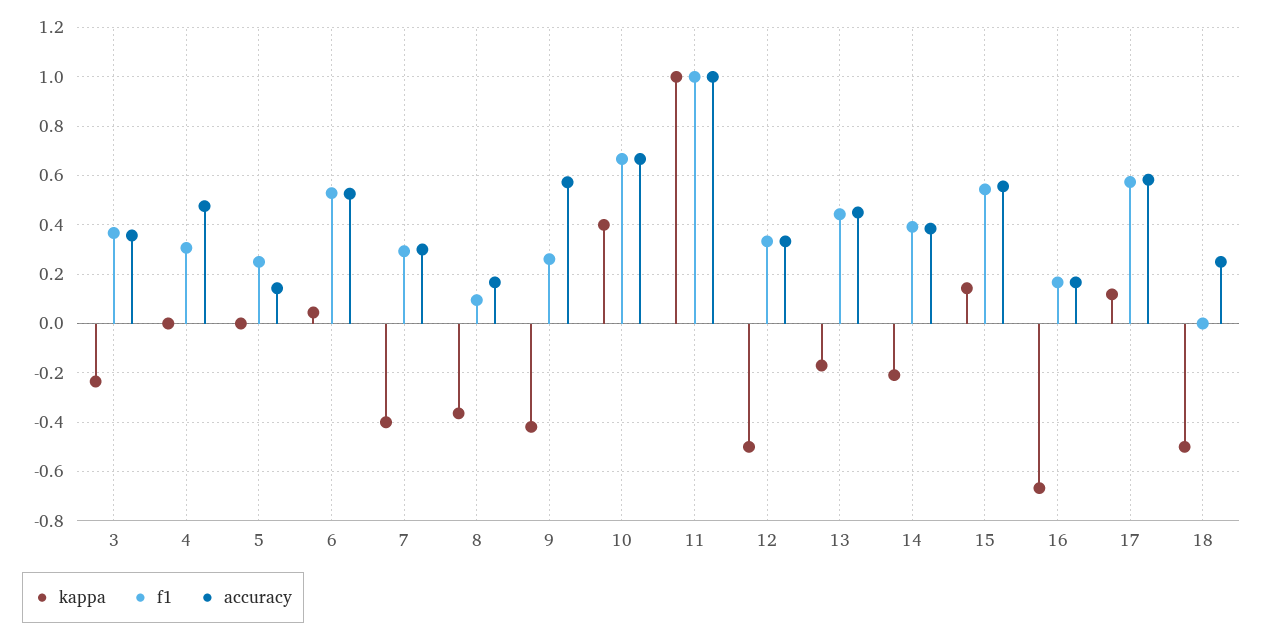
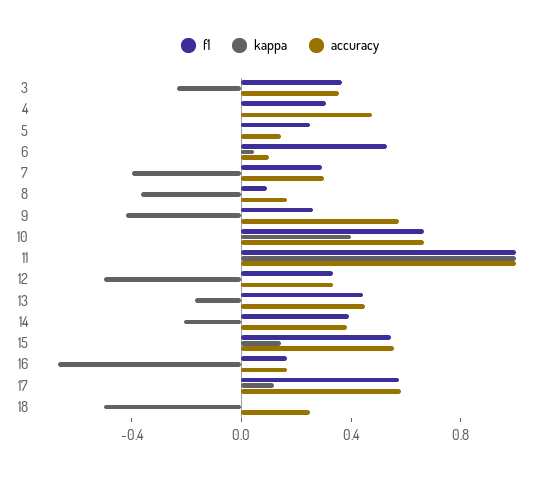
accuracy, 6: 0.525 -> 0.1

